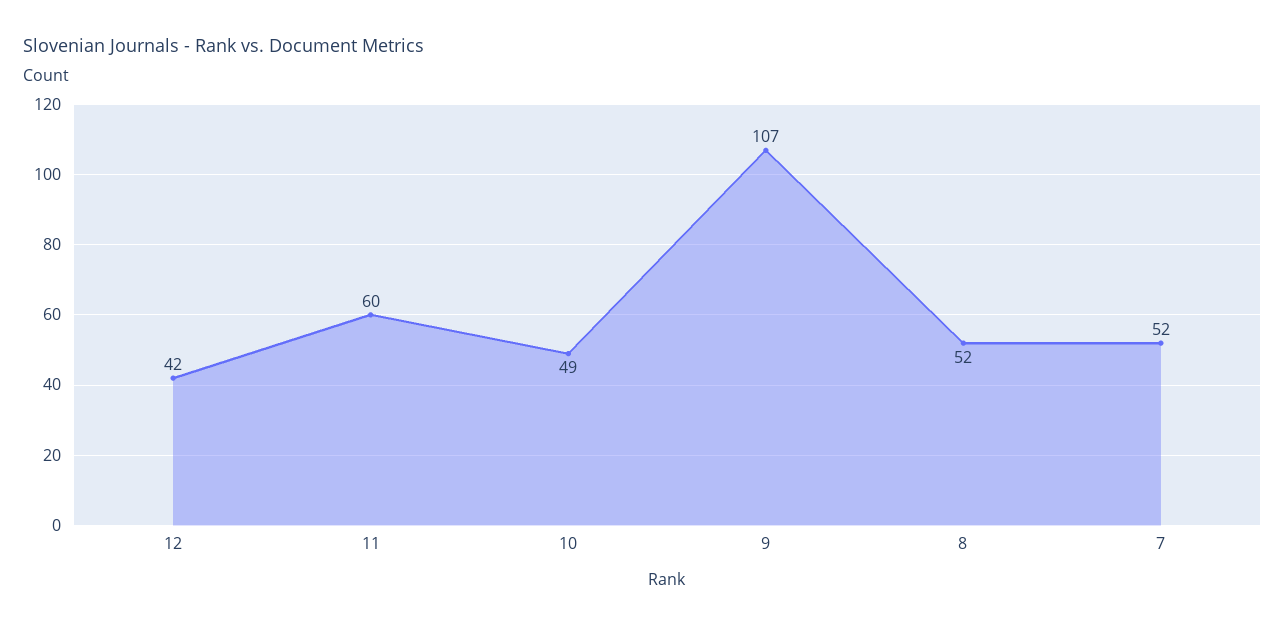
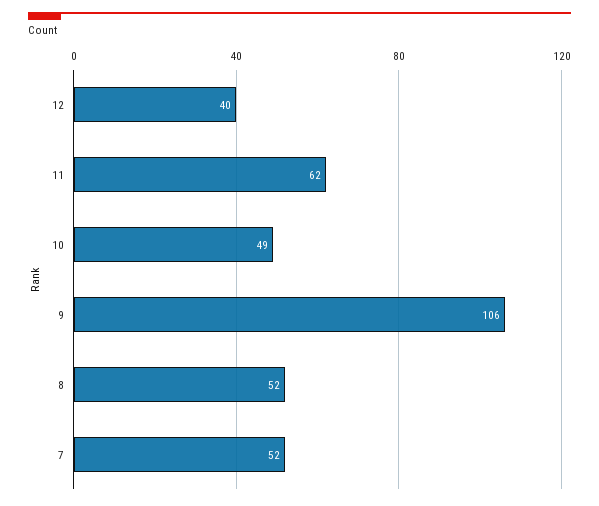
12: 42 -> 40
11: 60 -> 62
9: 107 -> 106

